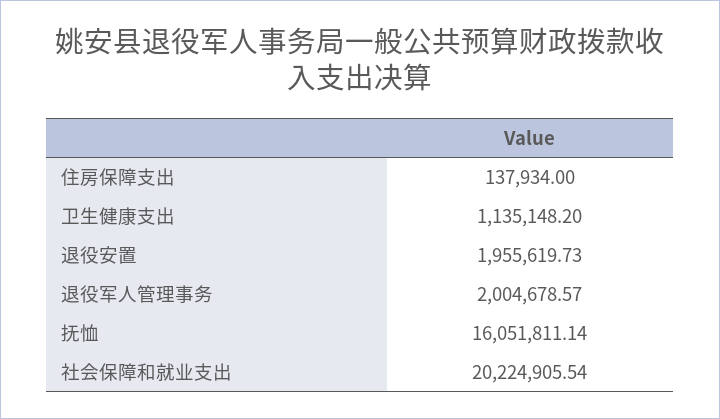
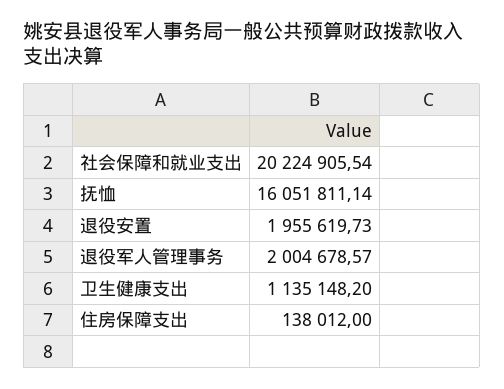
住房保障支出: 137934 -> 138012

